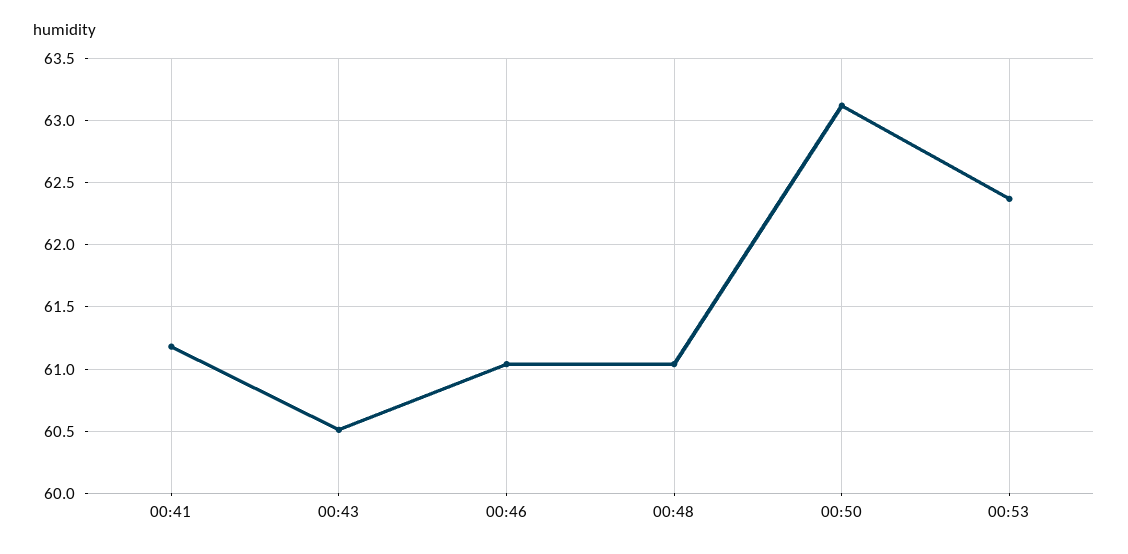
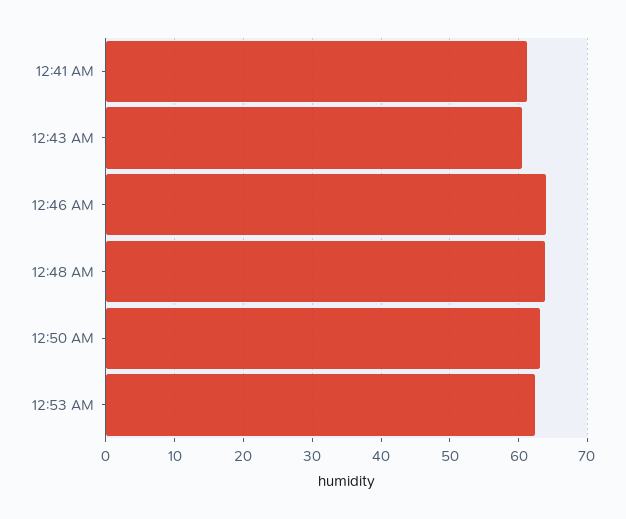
00:46: 61.05 -> 64
00:48: 61.05 -> 64

